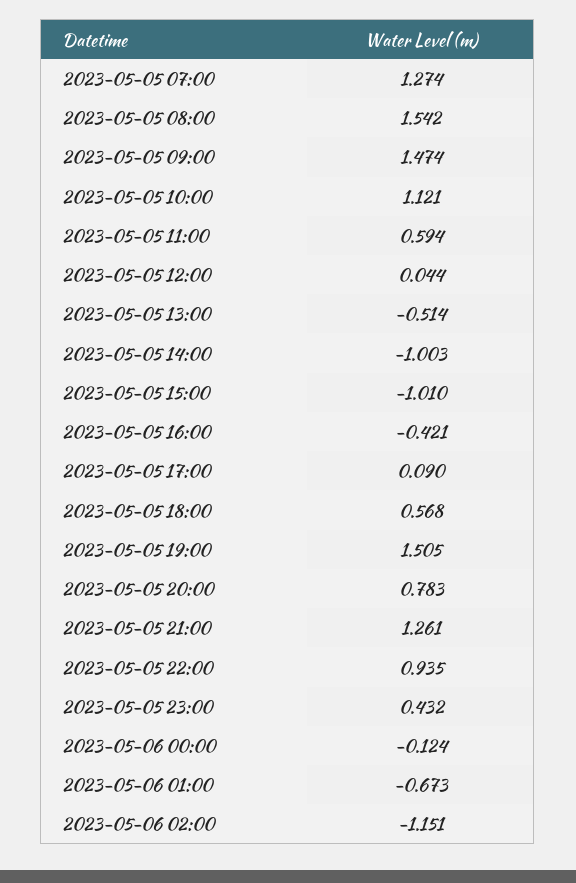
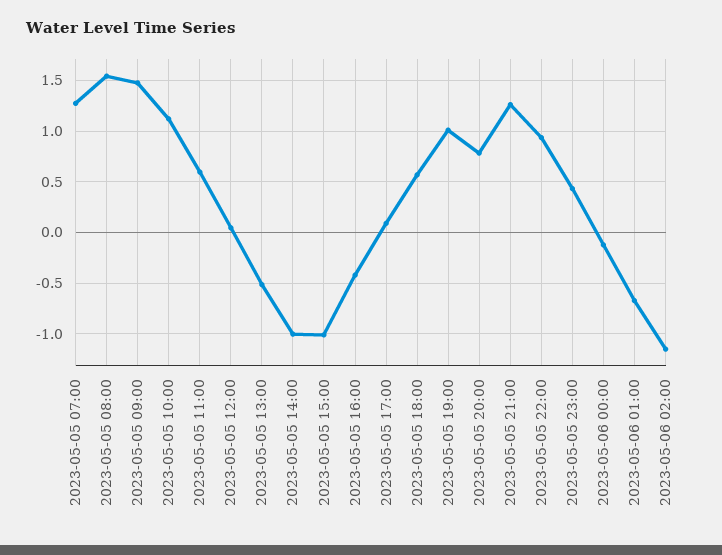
2023-05-05 19:00: 1.505 -> 1

